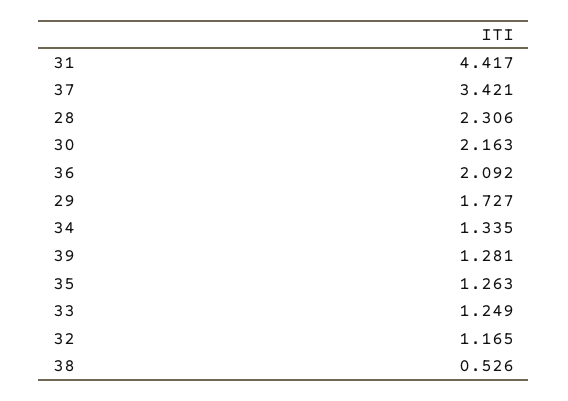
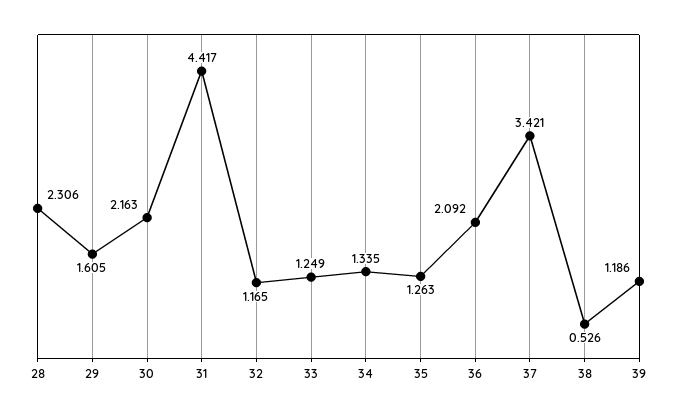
29: 1.727 -> 1.605
39: 1.281 -> 1.186

